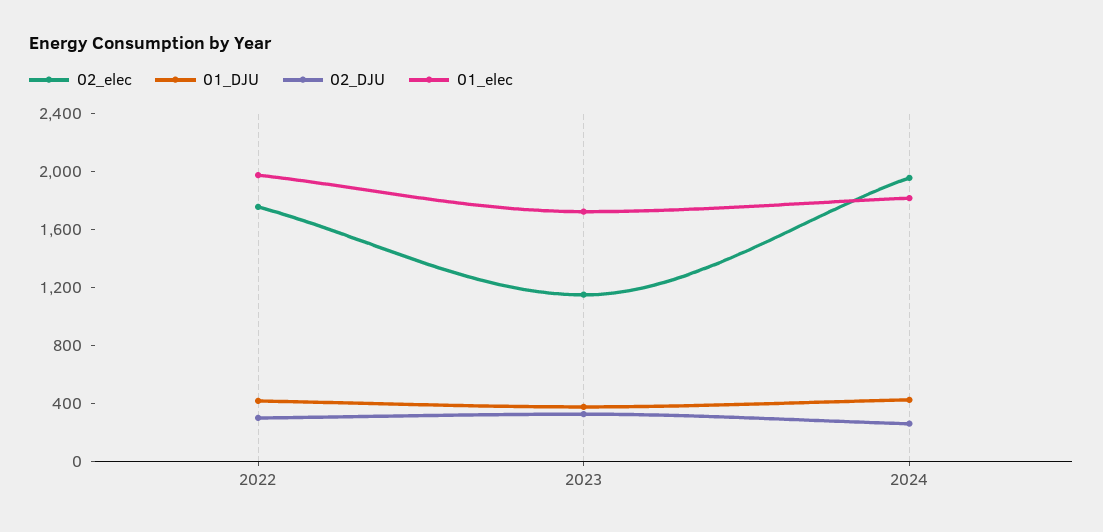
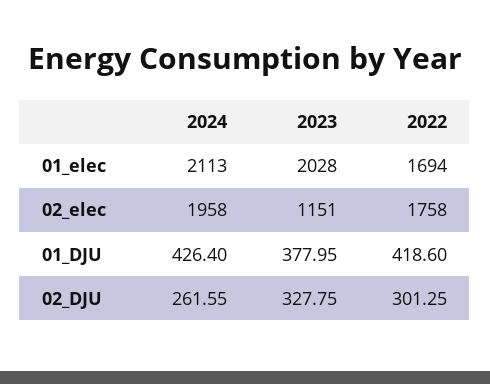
01_elec, 2022: 2000 -> 1694
01_elec, 2023: 1700 -> 2028
01_elec, 2024: 1800 -> 2113

